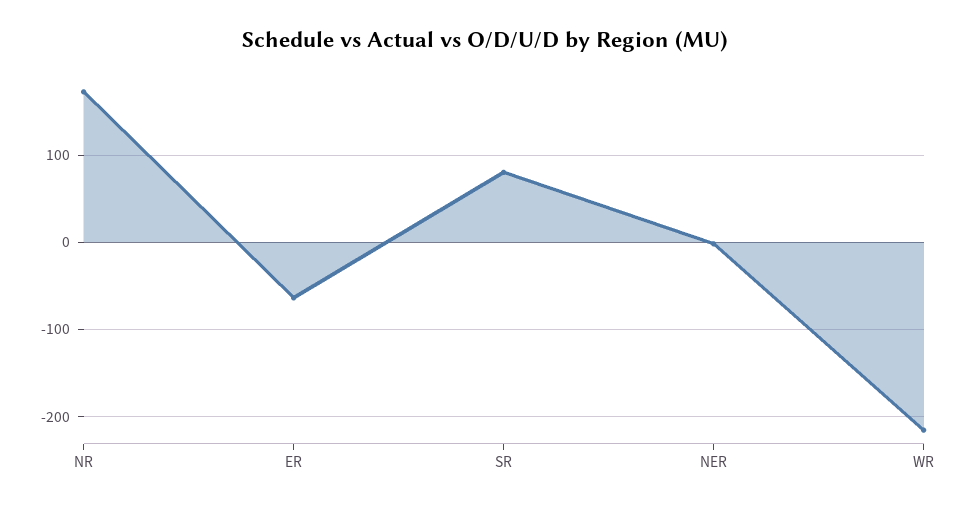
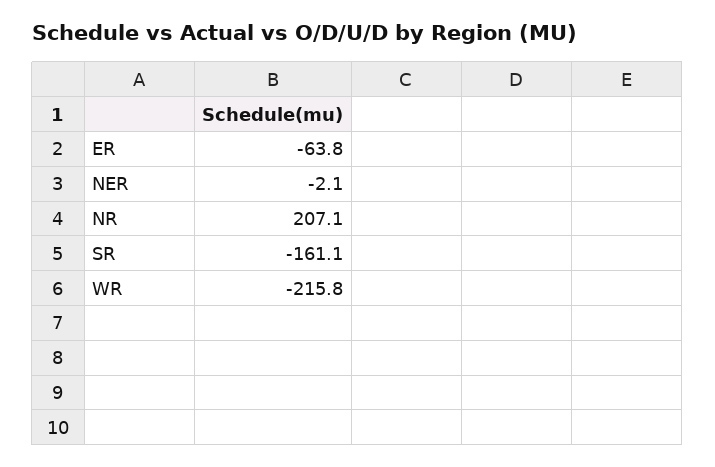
NR: 170 -> 207.1
SR: 80 -> -161.1

